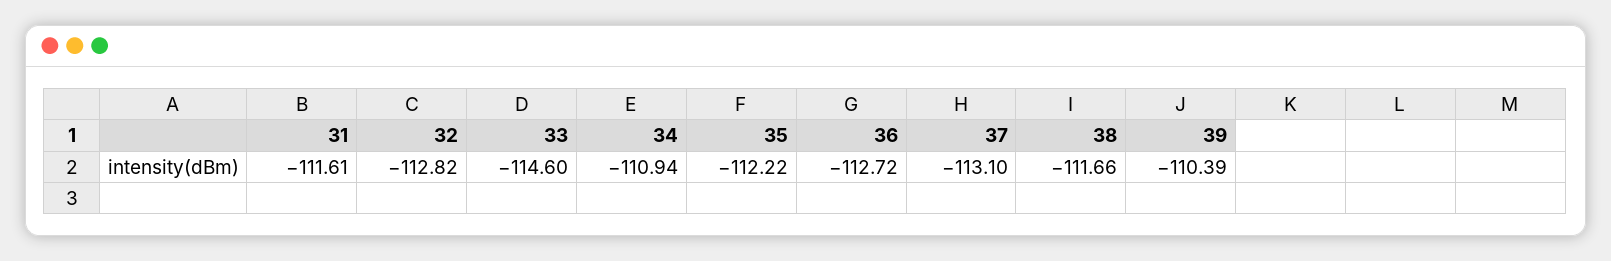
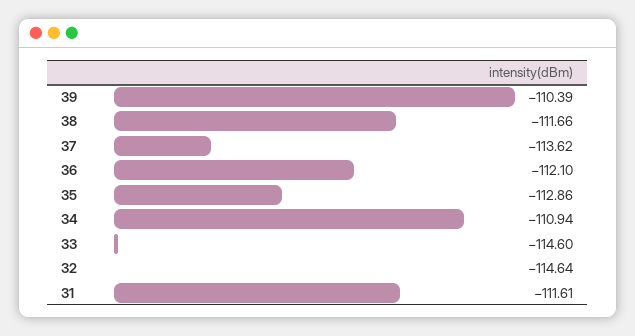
32: -112.82 -> -114.64
35: -112.22 -> -112.86
36: -112.72 -> -112.1
37: -113.1 -> -113.62

